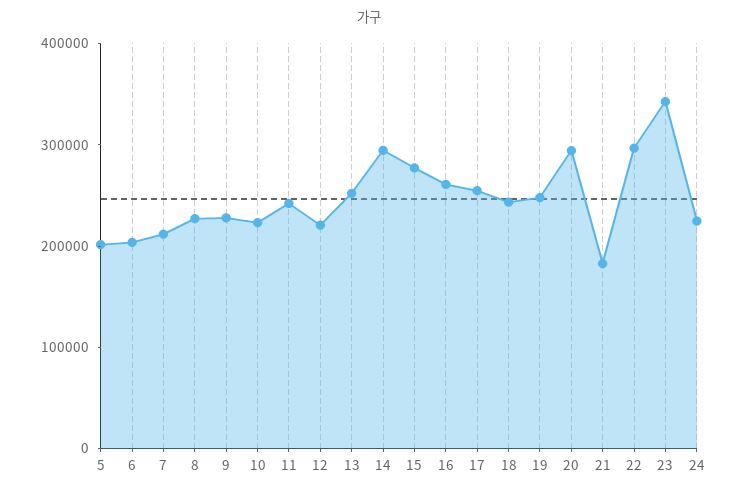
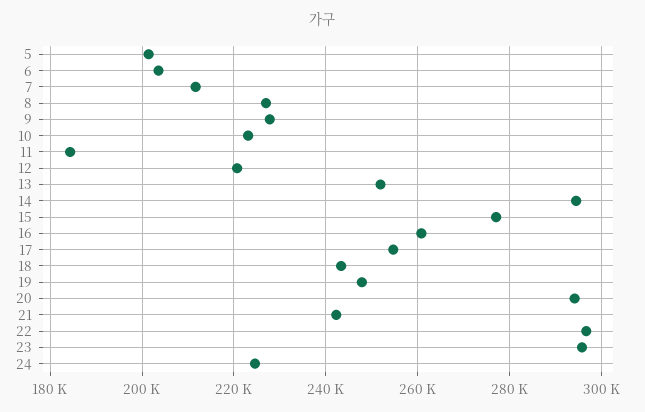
11: 240000 -> 184000
21: 180000 -> 242000
23: 340000 -> 296000

